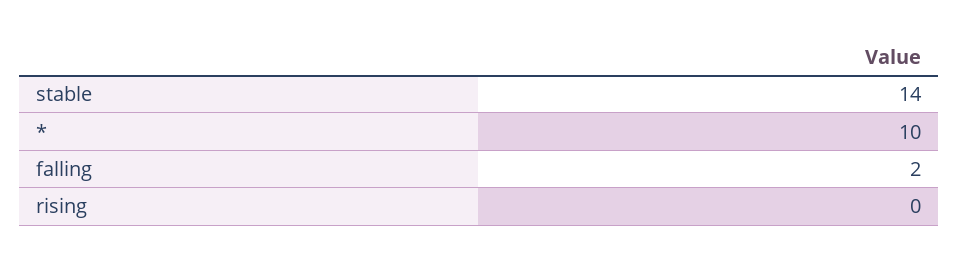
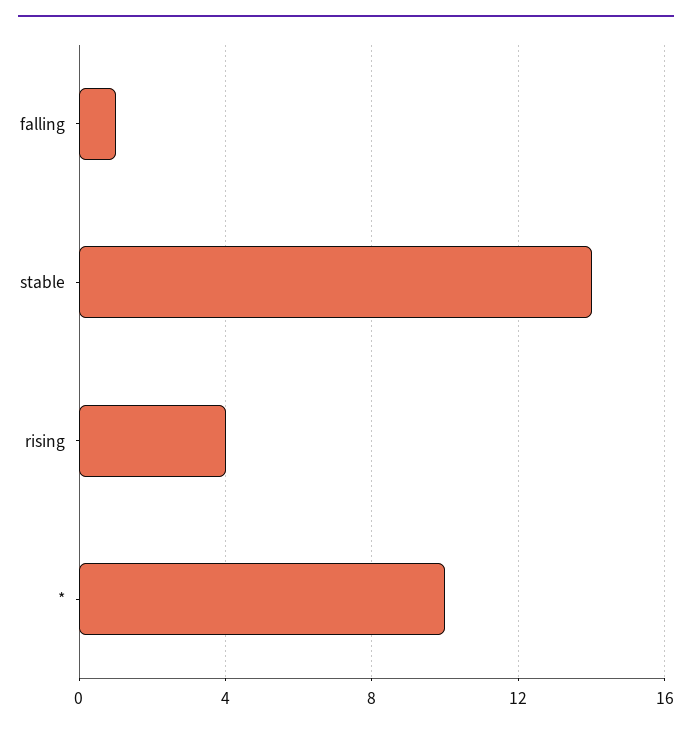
falling: 2 -> 1
rising: 0 -> 4

